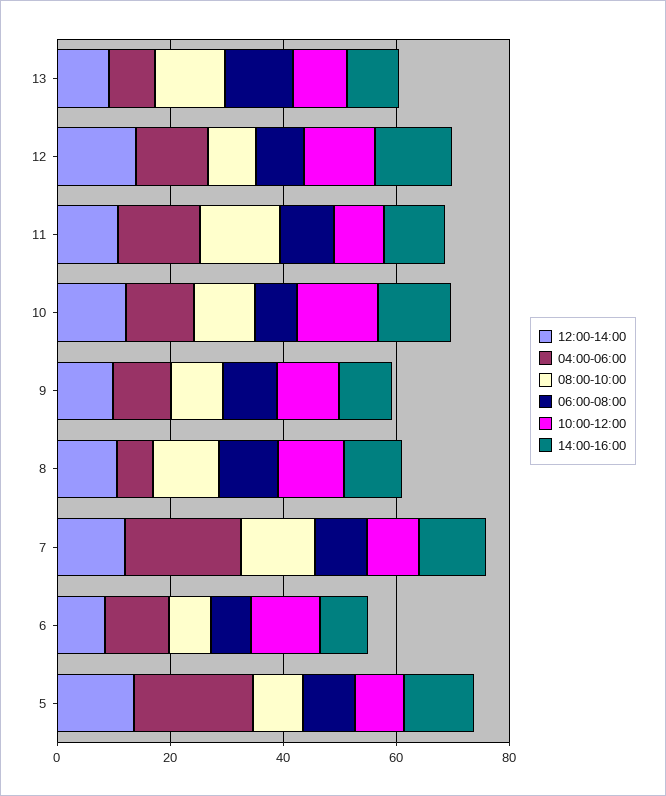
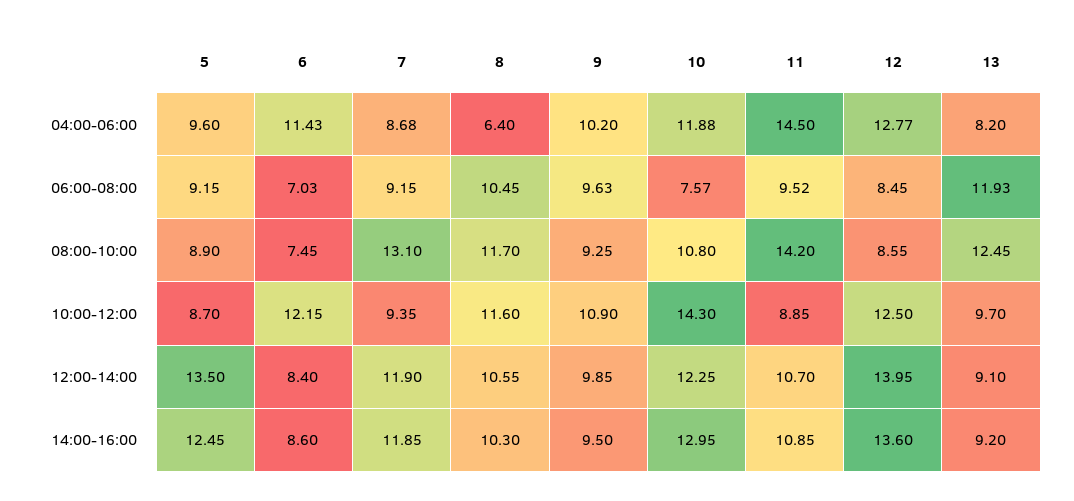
04:00-06:00, 7: 20 -> 8.68
04:00-06:00, 5: 20 -> 9.6

